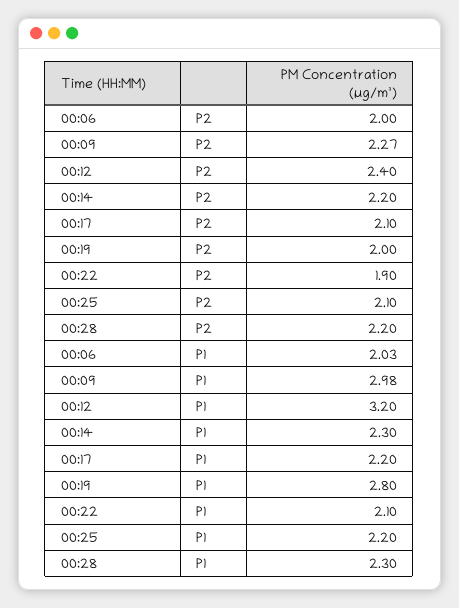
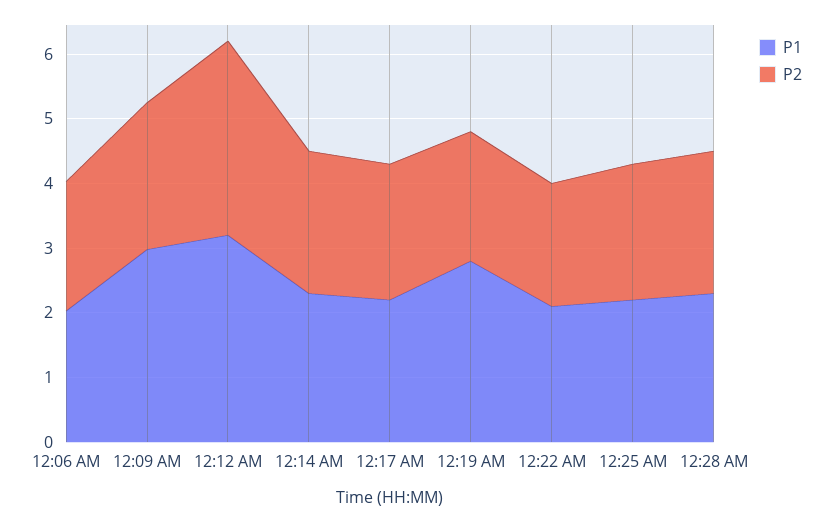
P2, 00:12: 2.4 -> 3

